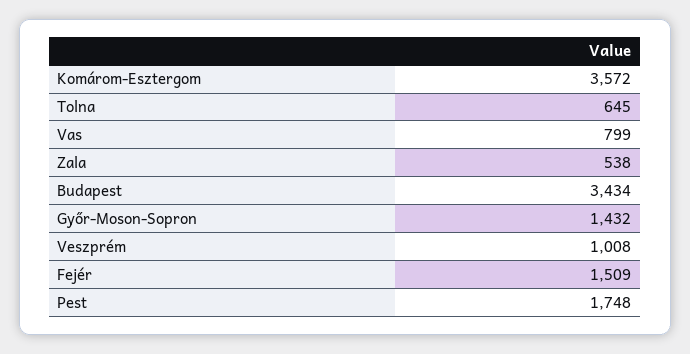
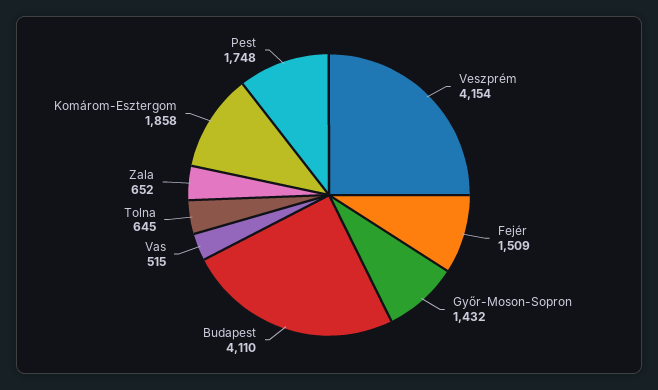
Komárom-Esztergom: 3572 -> 1858
Vas: 799 -> 515
Zala: 538 -> 652
Budapest: 3434 -> 4110
Veszprém: 1008 -> 4154

